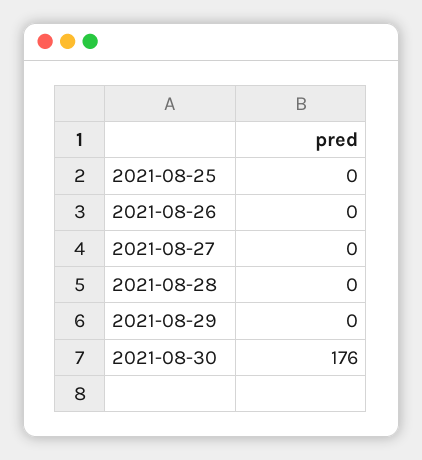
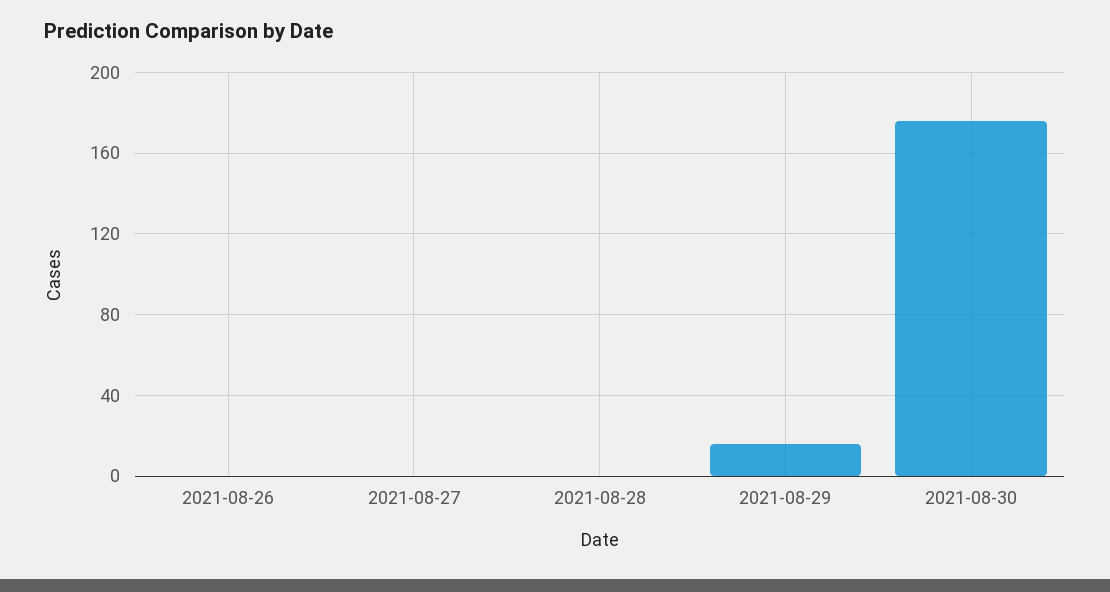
2021-08-25: 0 -> none
2021-08-29: 0 -> 15

